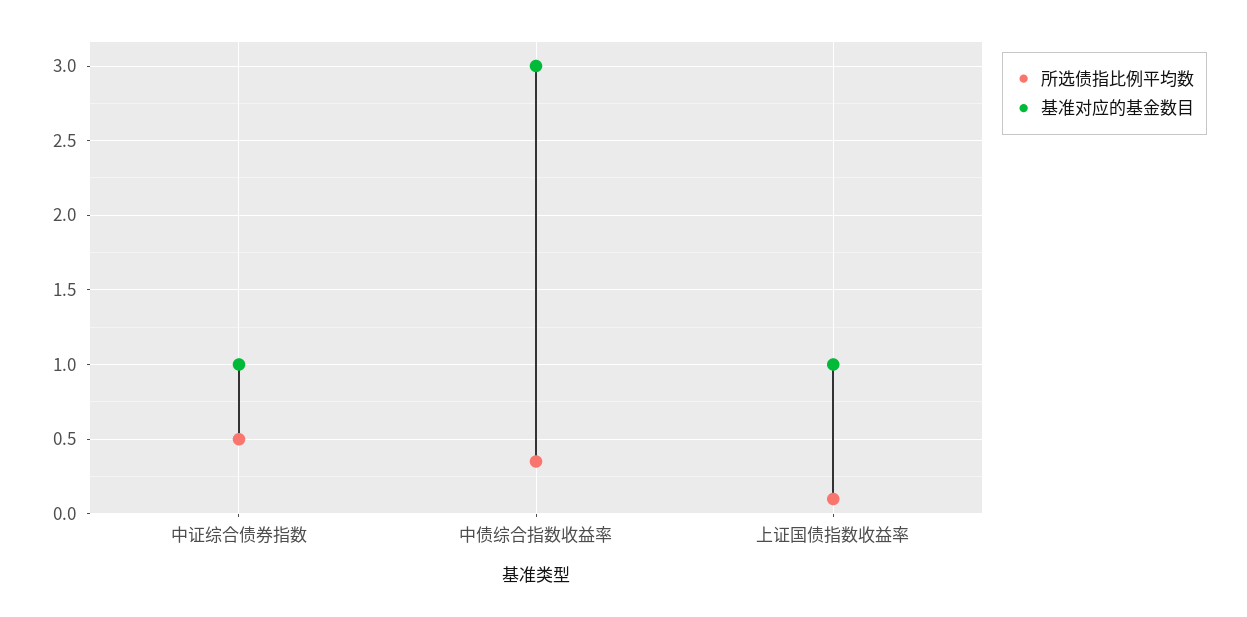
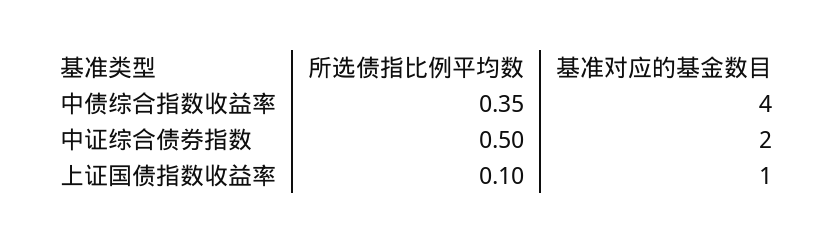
基准对应的基金数目, 中证综合债券指数: 1 -> 2
基准对应的基金数目, 中债综合指数收益率: 3 -> 4

